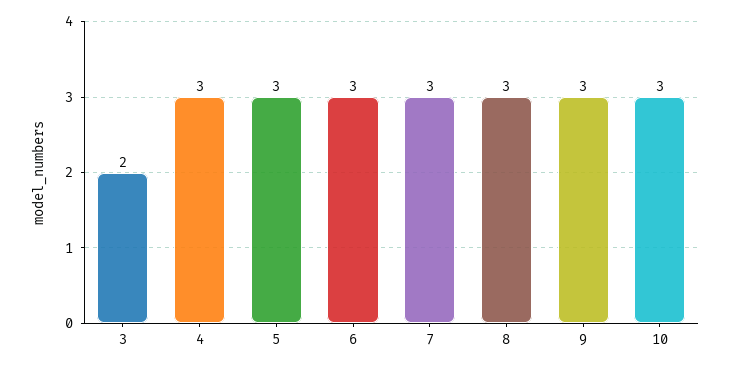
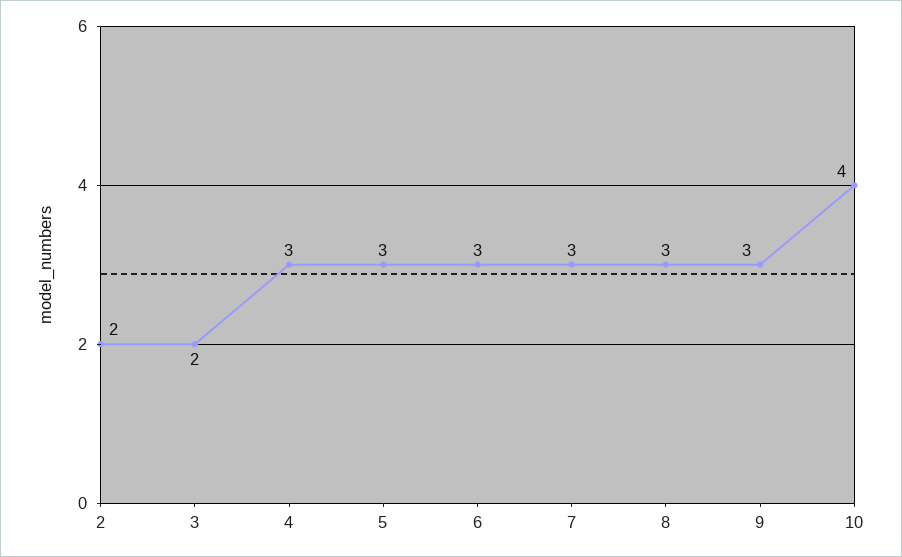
10: 3 -> 4
2: none -> 2

